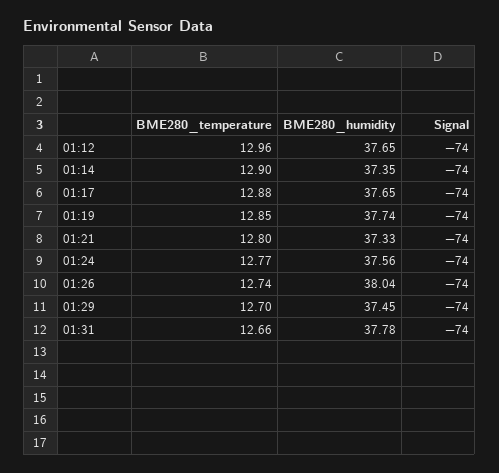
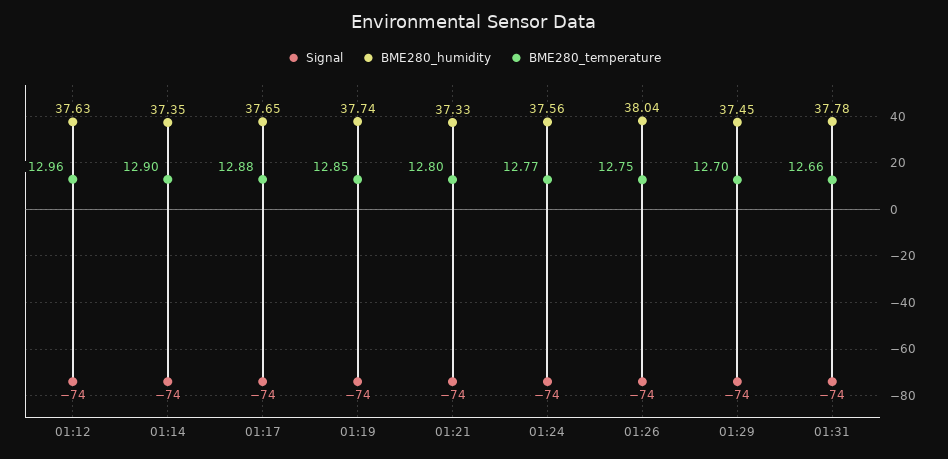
BME280_humidity, 01:12: 37.65 -> 37.63
BME280_temperature, 01:26: 12.74 -> 12.75

